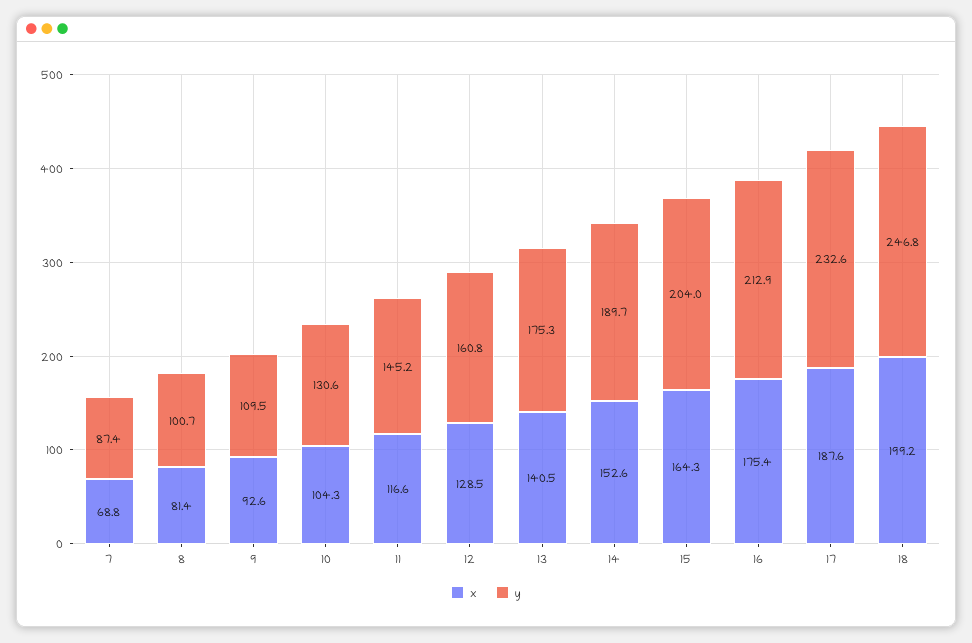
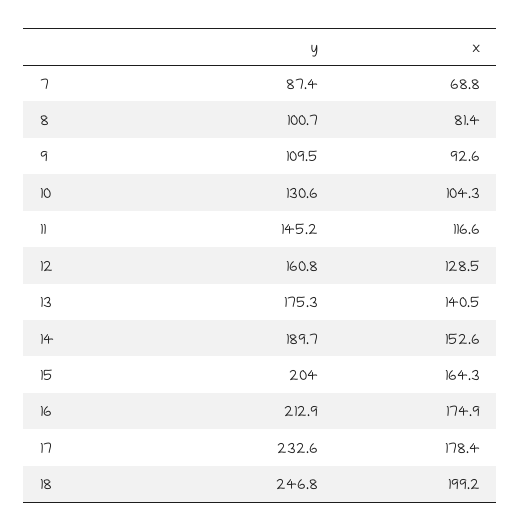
x, 16: 175.4 -> 174.9
x, 17: 187.6 -> 178.4

